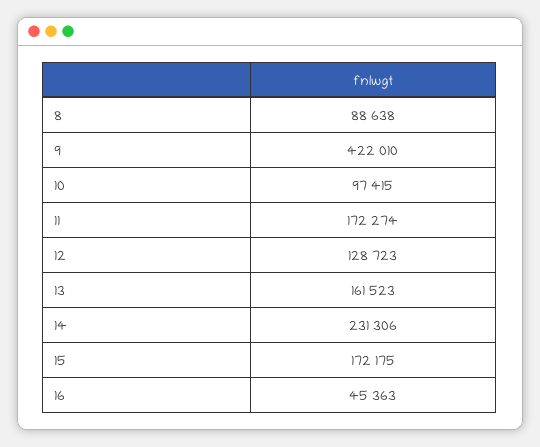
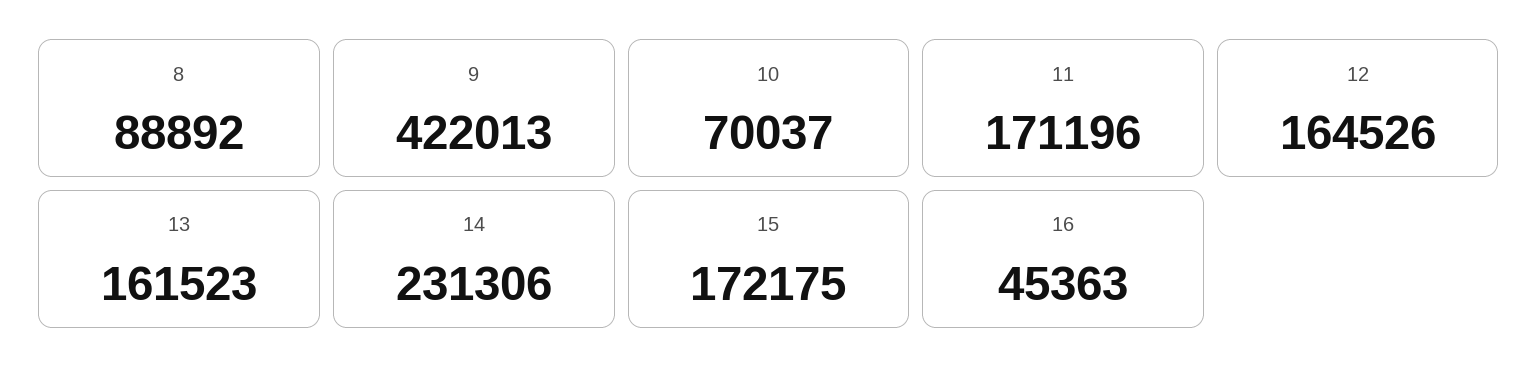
8: 88638 -> 88892
9: 422010 -> 422013
10: 97415 -> 70037
11: 172274 -> 171196
12: 128723 -> 164526

